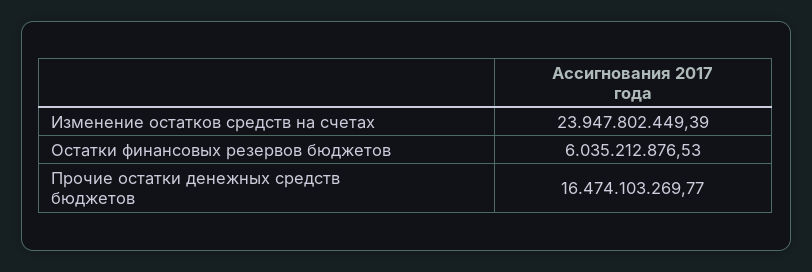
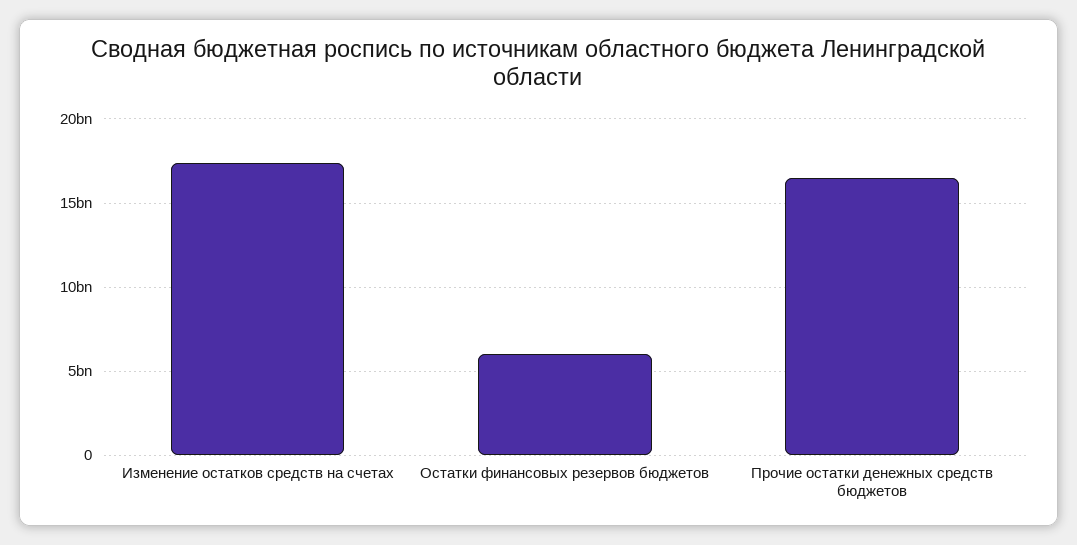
Изменение остатков средств на счетах: 23947802449.39 -> 17500000000

